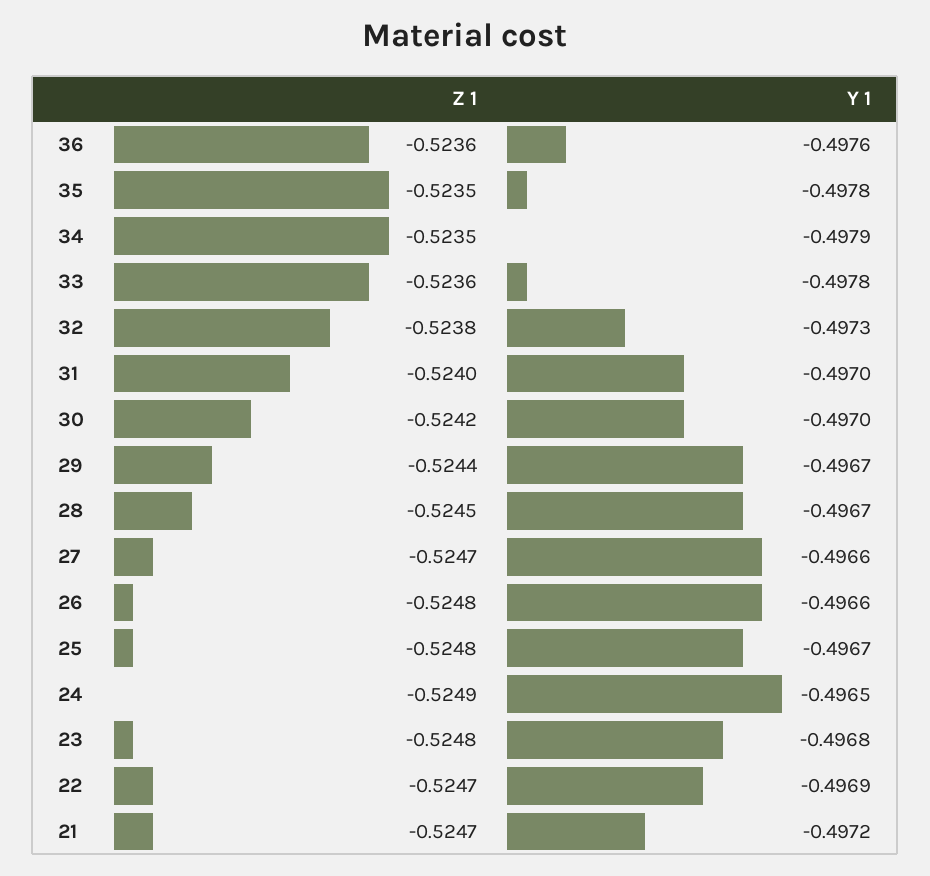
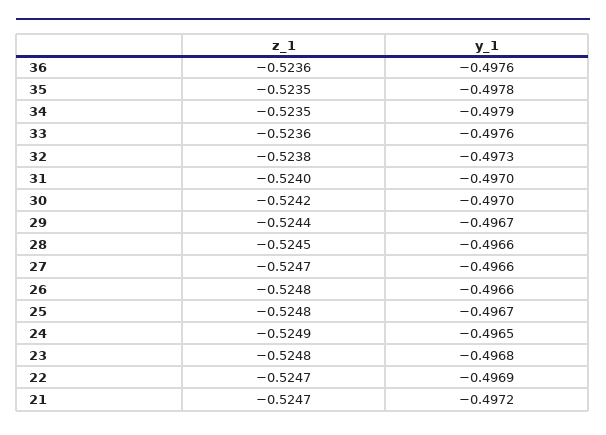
Y 1, 33: -0.4978 -> -0.4976
Y 1, 28: -0.4967 -> -0.4966

